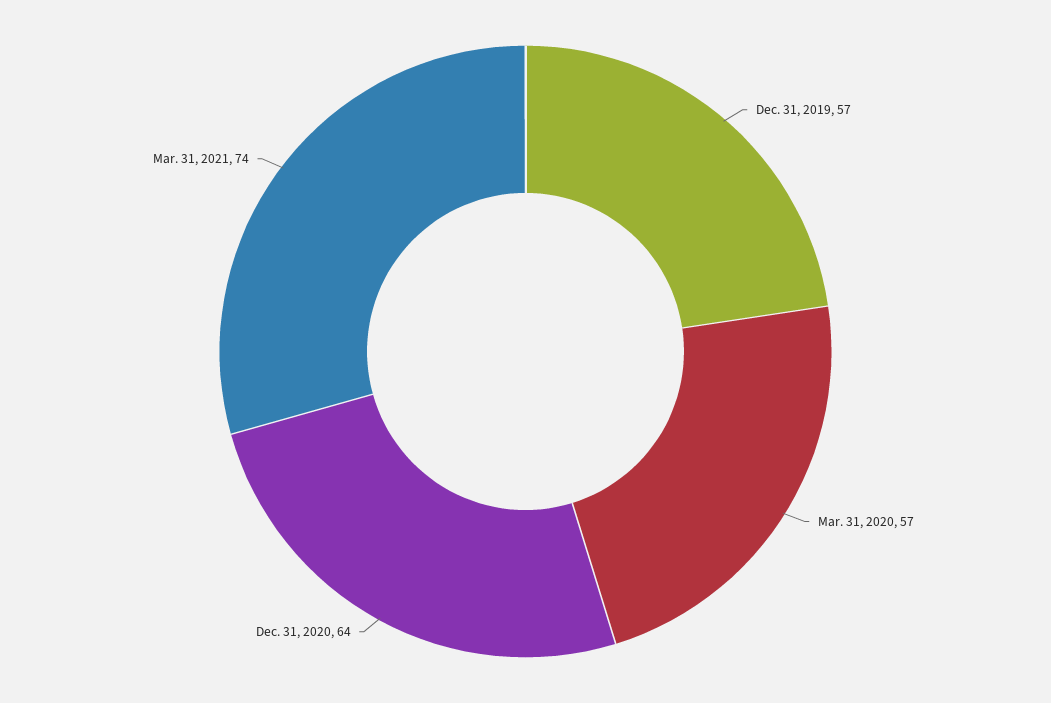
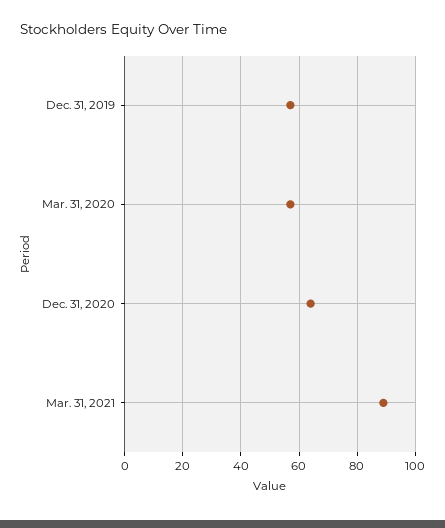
Mar. 31, 2021: 74 -> 90

